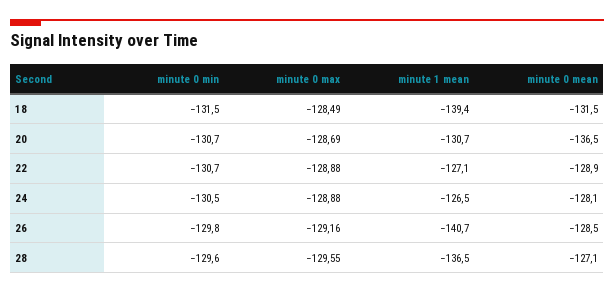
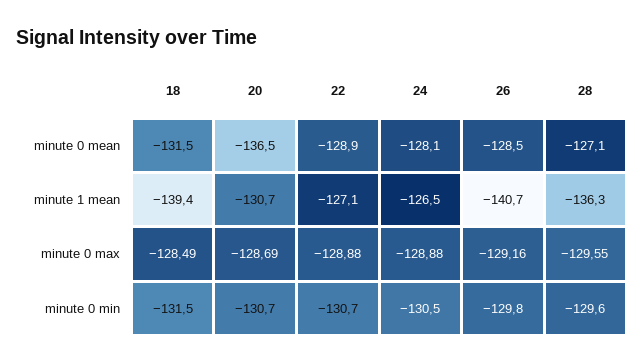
minute 1 mean, 28: -136.5 -> -136.3

